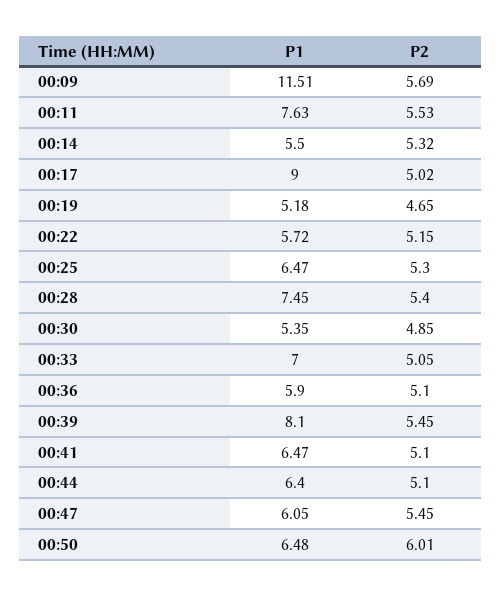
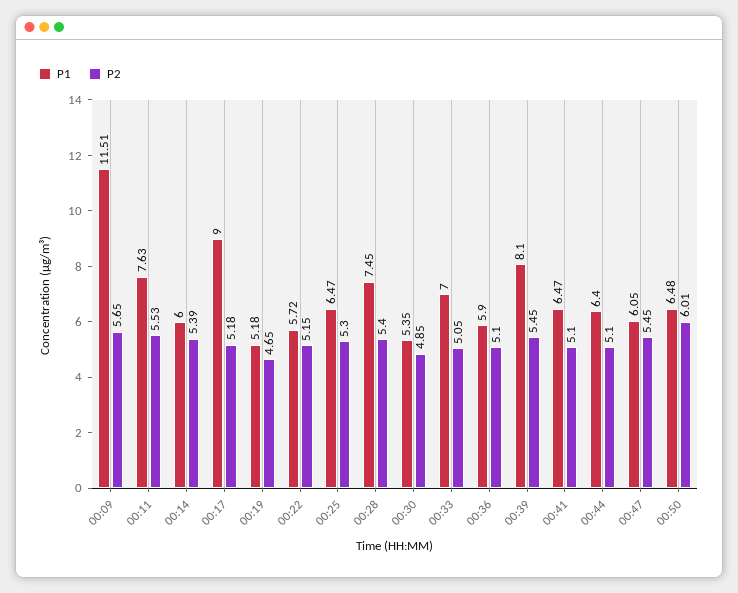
P2, 00:09: 5.69 -> 5.65
P1, 00:14: 5.5 -> 6
P2, 00:14: 5.32 -> 5.39
P2, 00:17: 5.02 -> 5.18

